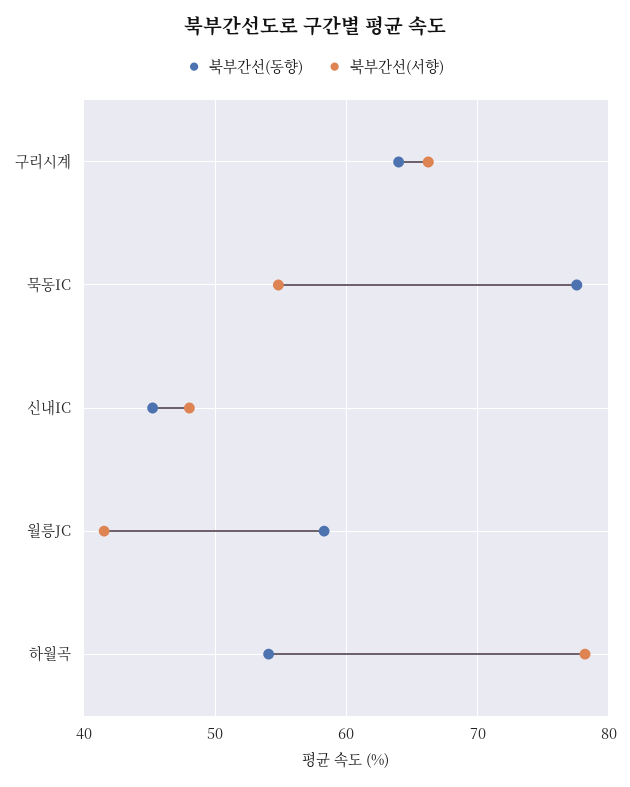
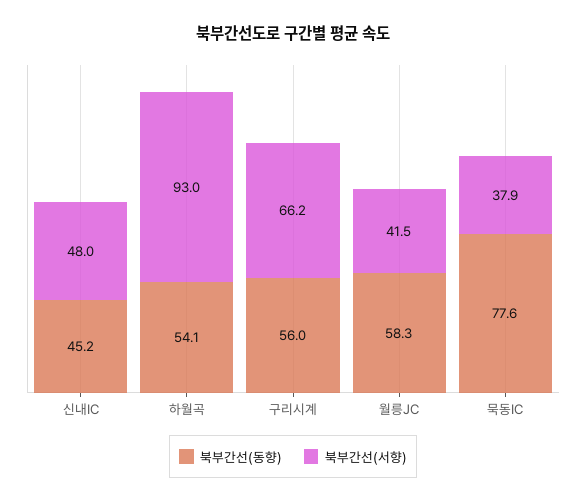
북부간선(동향), 구리시계: 64 -> 56
북부간선(서향), 묵동IC: 55 -> 37.9
북부간선(서향), 하월곡: 78 -> 93

